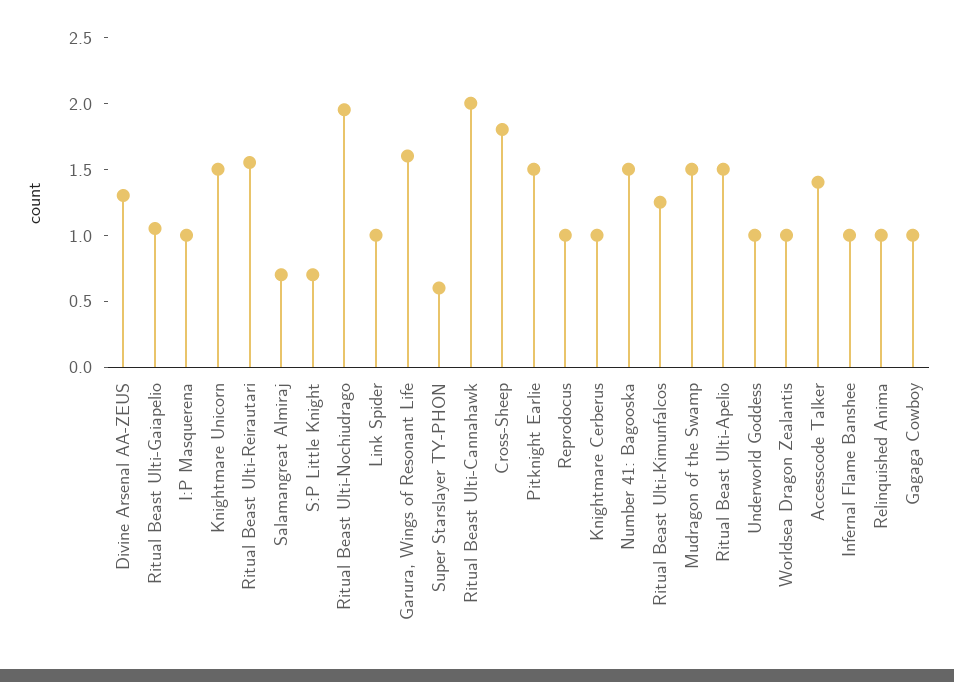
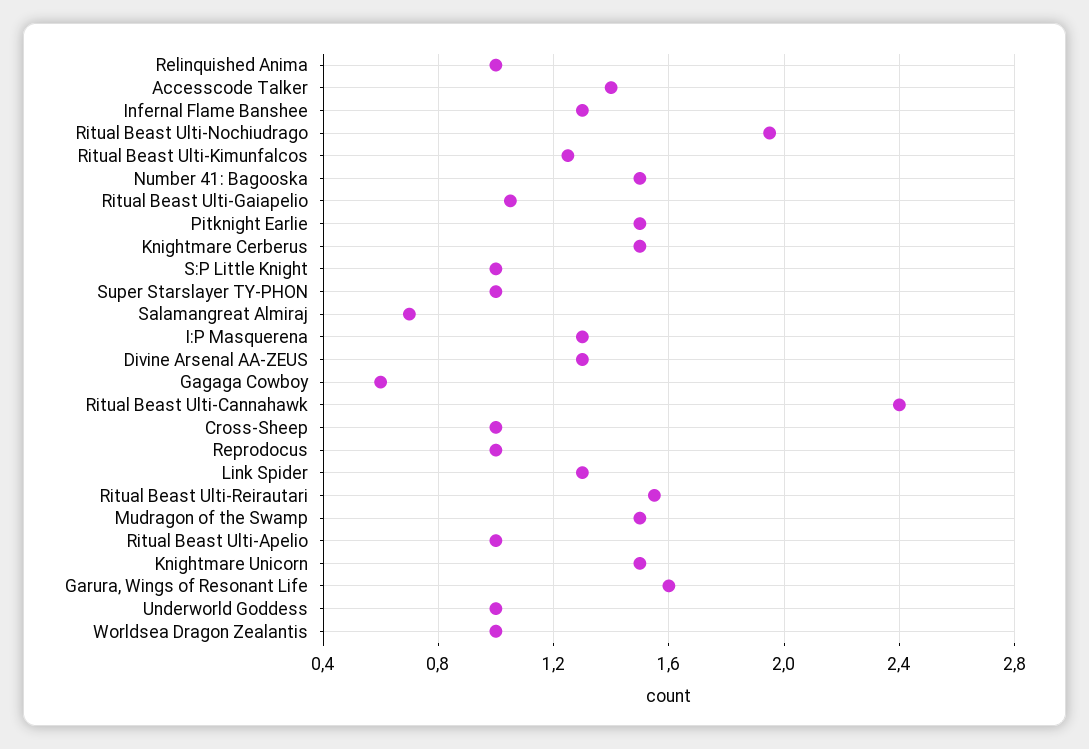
I:P Masquerena: 1 -> 1.3
S:P Little Knight: 0.7 -> 1
Link Spider: 1 -> 1.3
Super Starslayer TY-PHON: 0.6 -> 1
Ritual Beast Ulti-Cannahawk: 2 -> 2.4
Cross-Sheep: 1.8 -> 1
Knightmare Cerberus: 1 -> 1.5
Ritual Beast Ulti-Apelio: 1.5 -> 1
Infernal Flame Banshee: 1 -> 1.3
Gagaga Cowboy: 1 -> 0.6

